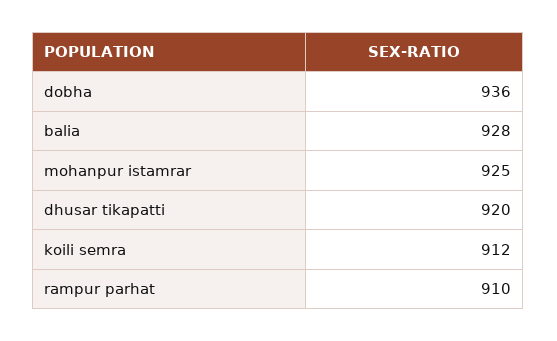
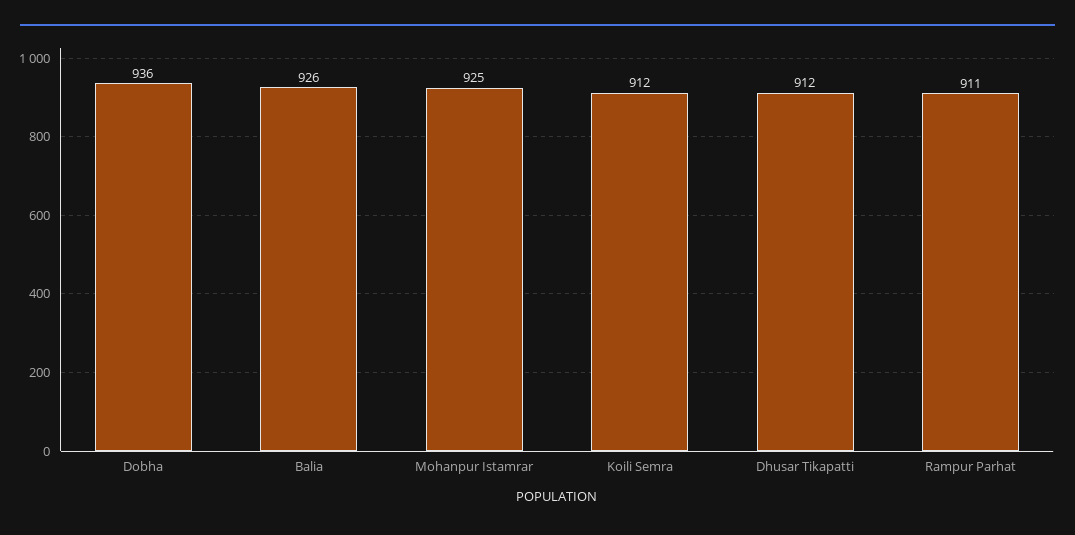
balia: 928 -> 926
dhusar tikapatti: 920 -> 912
rampur parhat: 910 -> 911

